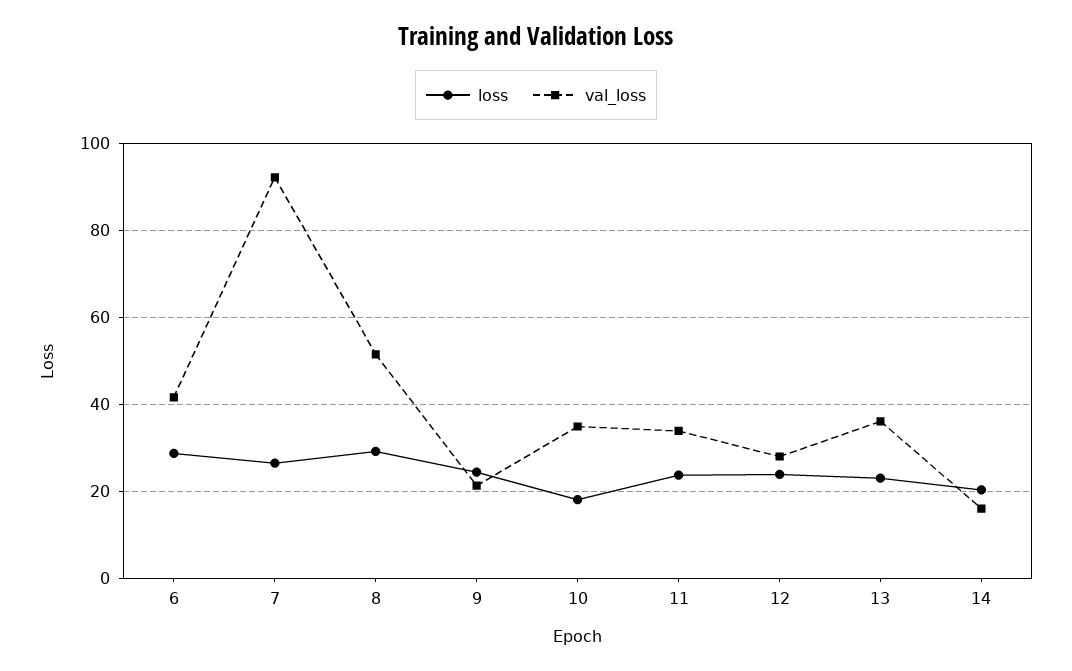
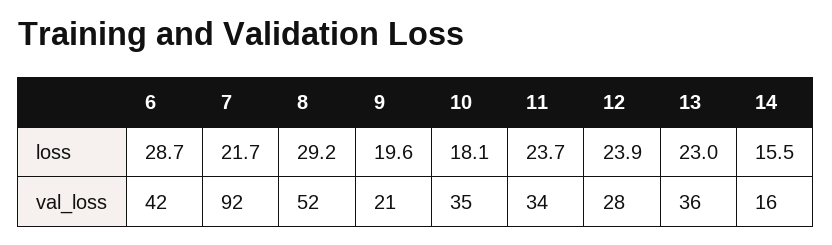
loss, 7: 26 -> 21.7
loss, 9: 24 -> 19.6
loss, 14: 20 -> 15.5

